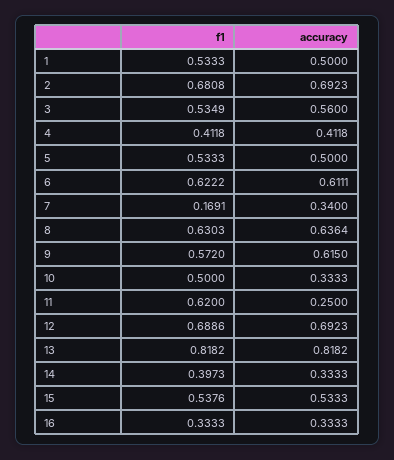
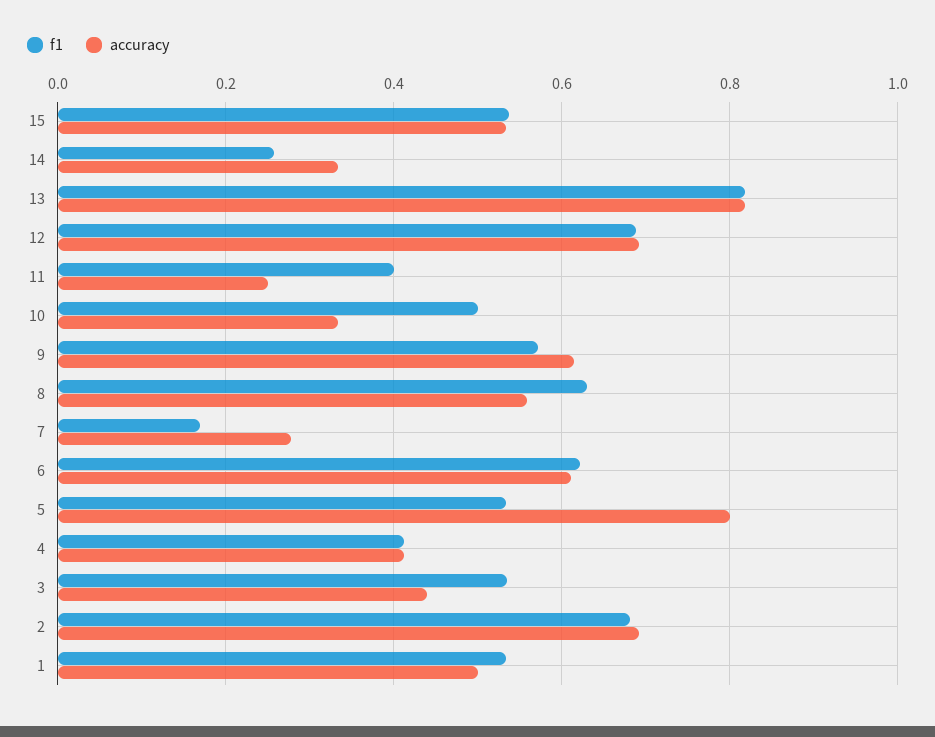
accuracy, 3: 0.56 -> 0.44
accuracy, 5: 0.5 -> 0.8
accuracy, 7: 0.34 -> 0.28
accuracy, 8: 0.6364 -> 0.56
f1, 11: 0.62 -> 0.4
f1, 14: 0.3973 -> 0.26
f1, 16: 0.3333 -> none
accuracy, 16: 0.3333 -> none

